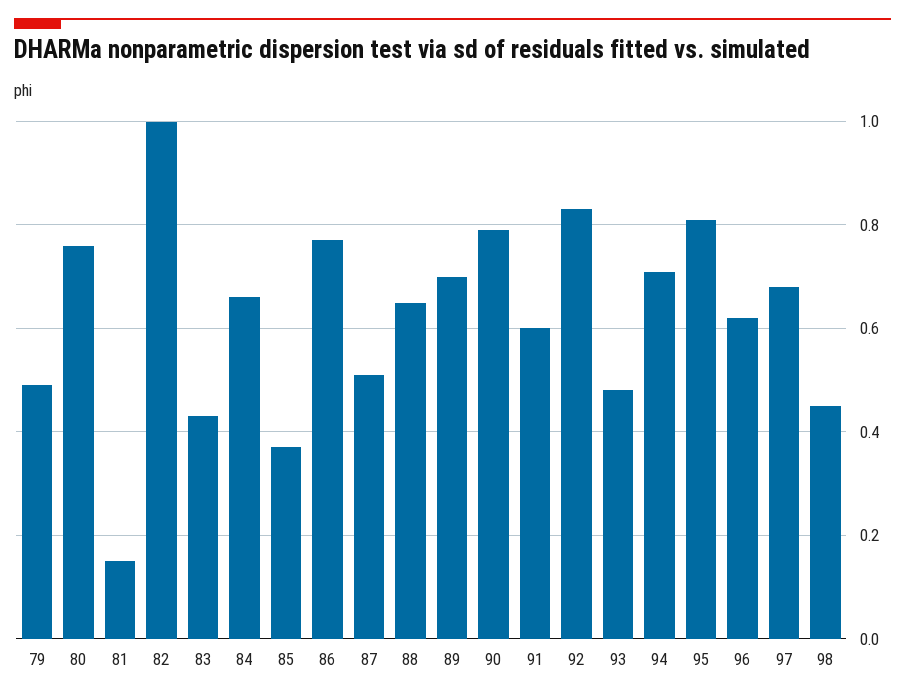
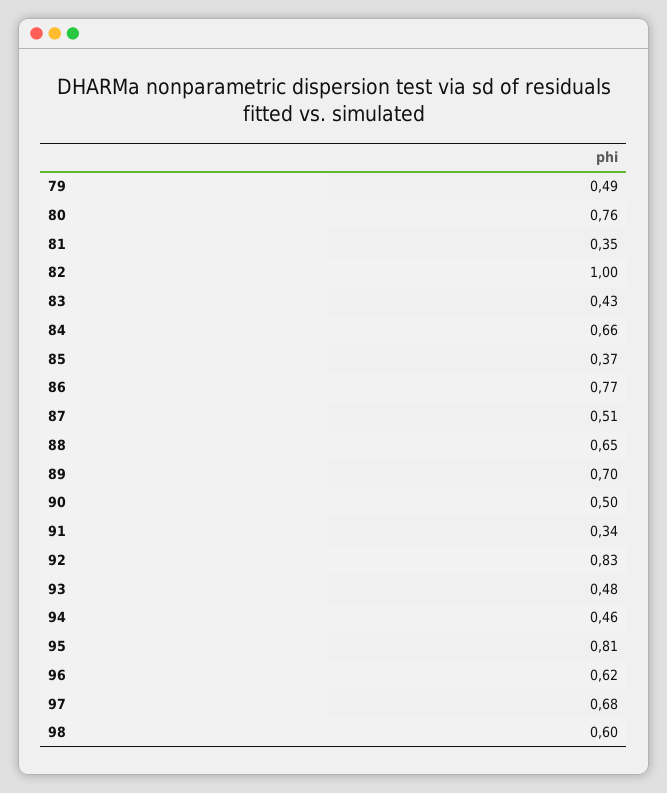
81: 0.15 -> 0.35
90: 0.8 -> 0.5
91: 0.6 -> 0.34
94: 0.7 -> 0.46
98: 0.45 -> 0.6

